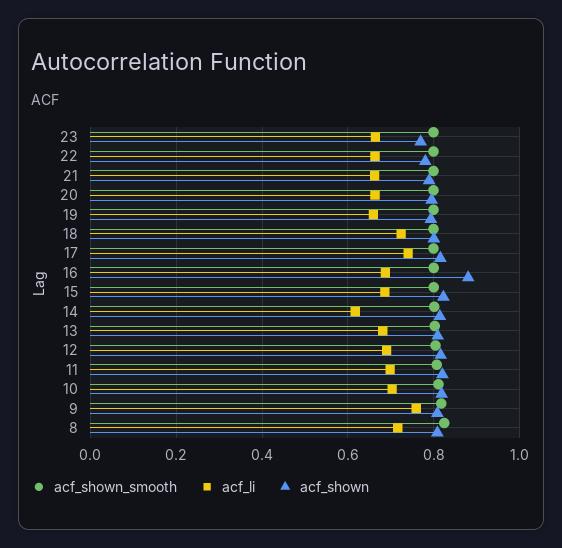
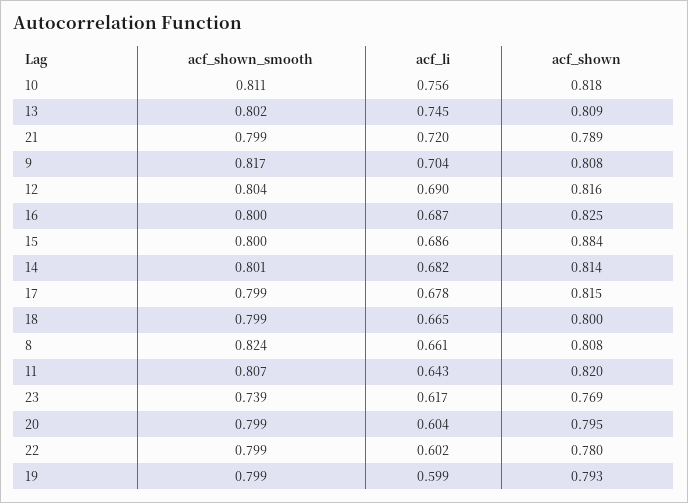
acf_shown_smooth, 23: 0.8 -> 0.739
acf_li, 23: 0.66 -> 0.617
acf_li, 22: 0.66 -> 0.602
acf_li, 21: 0.66 -> 0.72
acf_li, 20: 0.66 -> 0.604
acf_li, 19: 0.66 -> 0.599
acf_li, 18: 0.72 -> 0.665
acf_li, 17: 0.74 -> 0.678
acf_shown, 16: 0.88 -> 0.825
acf_shown, 15: 0.82 -> 0.884
acf_li, 14: 0.62 -> 0.682
acf_li, 13: 0.68 -> 0.745
acf_li, 11: 0.7 -> 0.643
acf_li, 10: 0.7 -> 0.756
acf_li, 9: 0.76 -> 0.704
acf_li, 8: 0.72 -> 0.661

